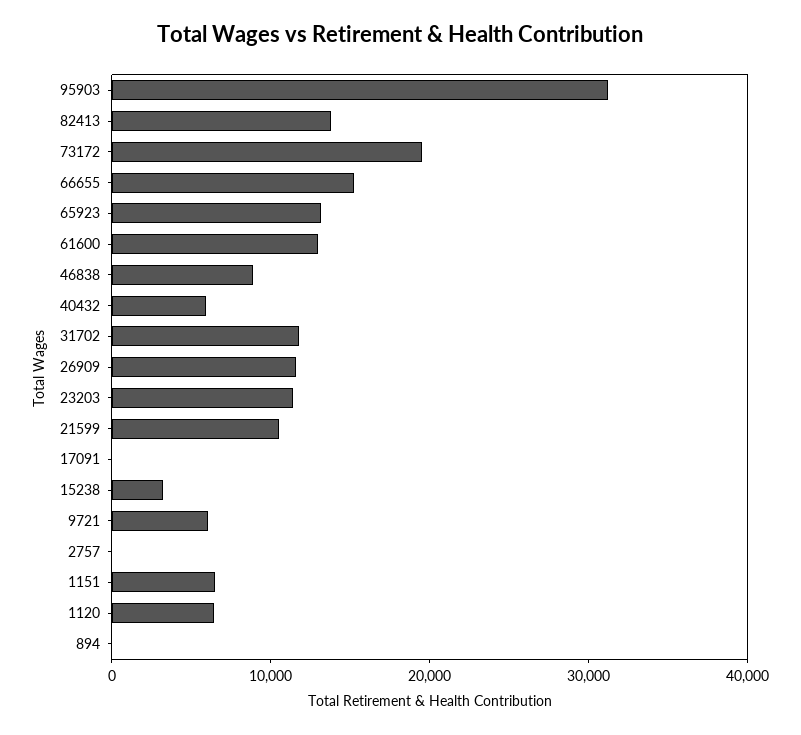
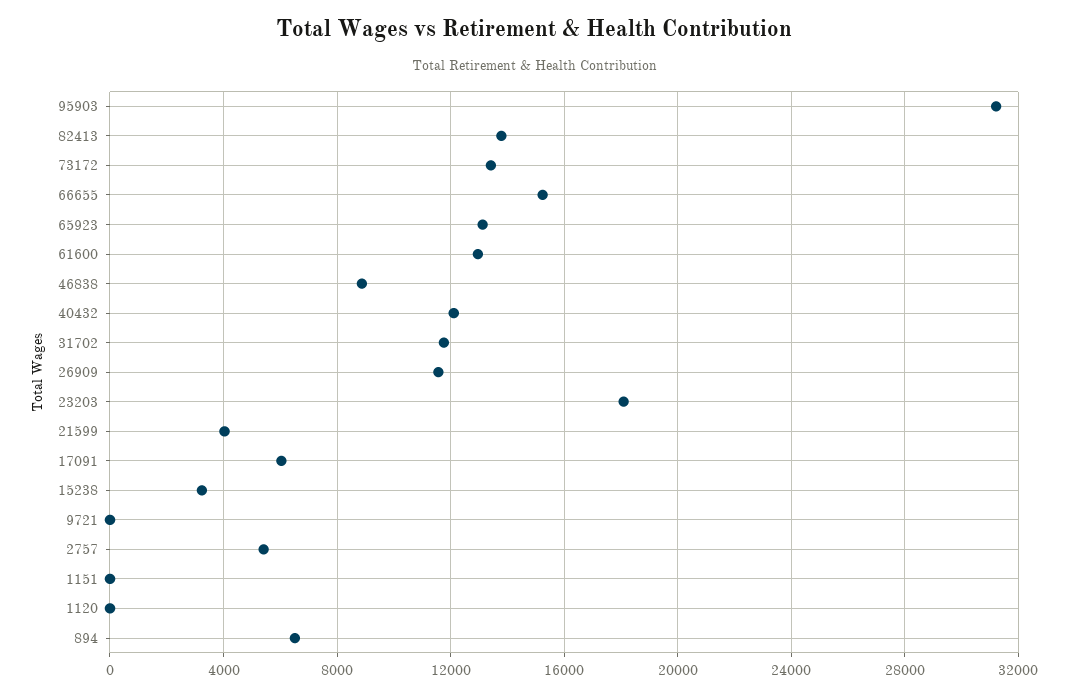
73172: 20000 -> 13500
40432: 6000 -> 12000
23203: 12000 -> 18000
21599: 10000 -> 4000
17091: 0 -> 6000
9721: 6000 -> 0
2757: 0 -> 5500
1151: 6000 -> 0
1120: 6000 -> 0
894: 0 -> 6500

